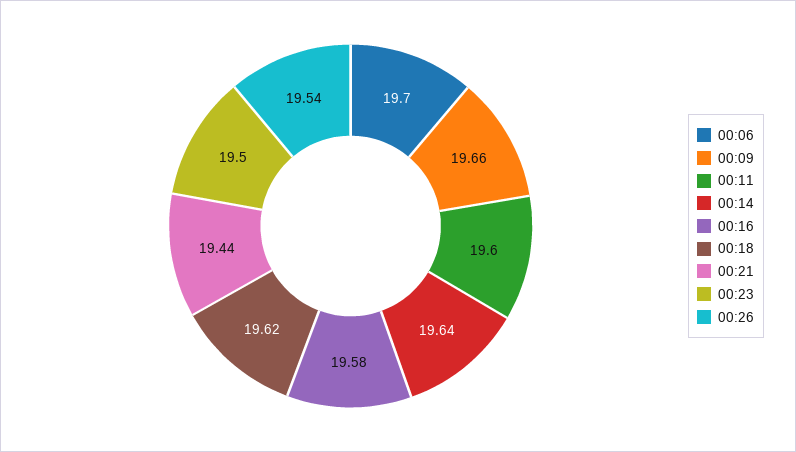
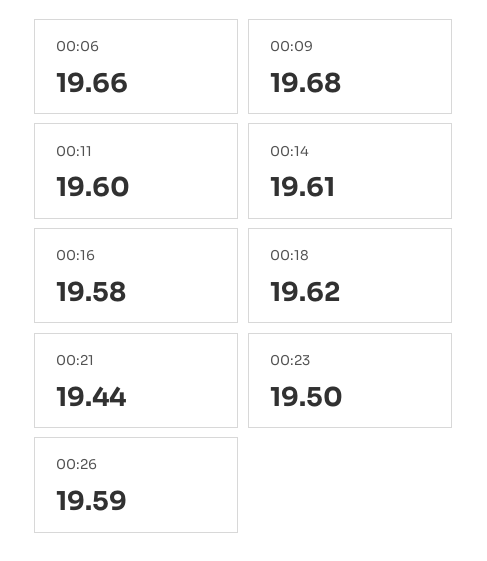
00:06: 19.7 -> 19.66
00:09: 19.66 -> 19.68
00:14: 19.64 -> 19.61
00:26: 19.54 -> 19.59

